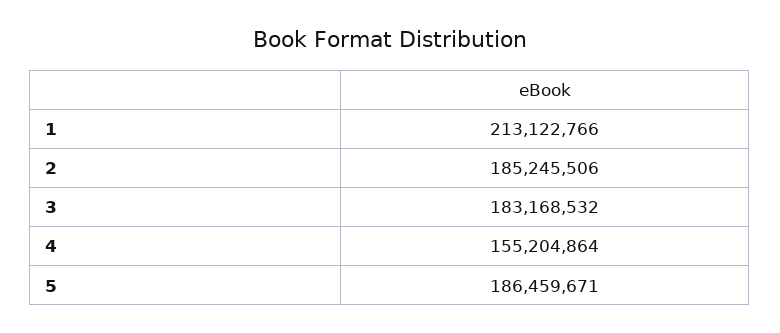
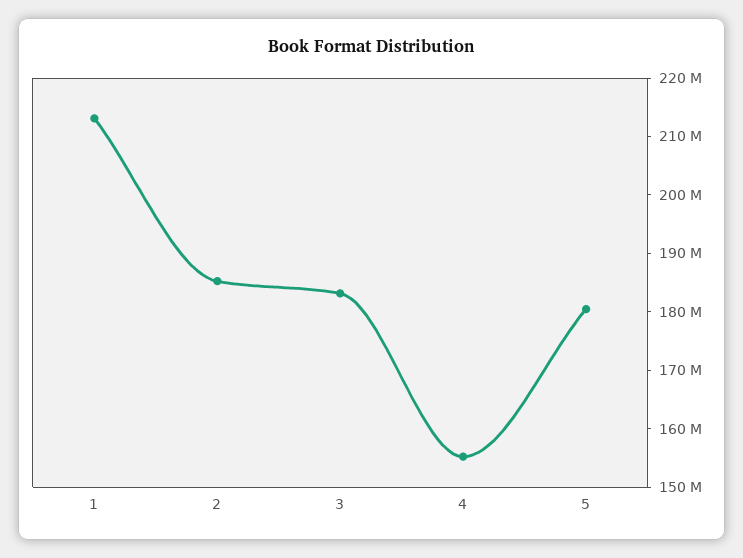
5: 186459671 -> 180000000

